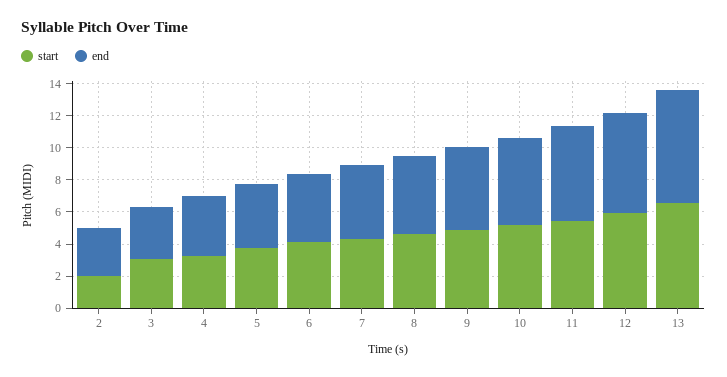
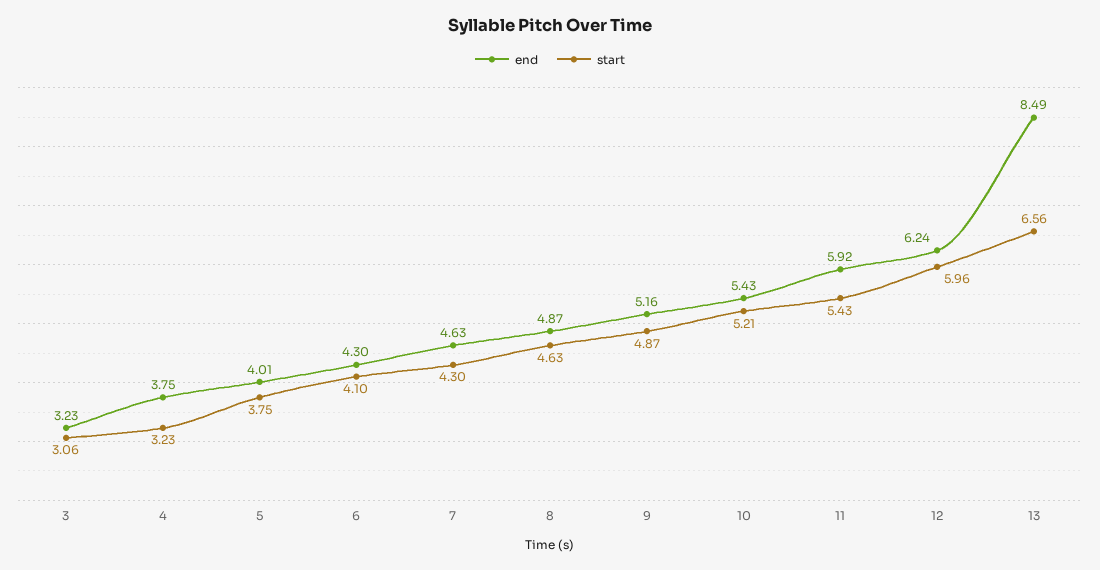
start, 2: 2 -> none
end, 2: 3 -> none
end, 13: 7 -> 8.49

